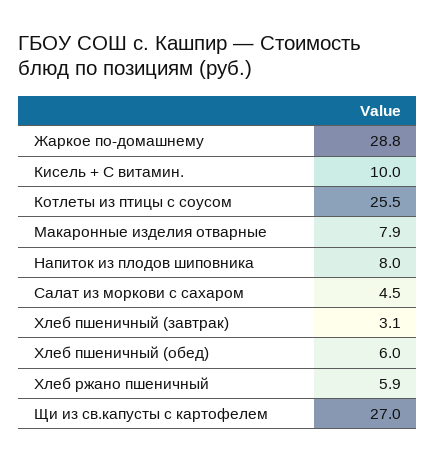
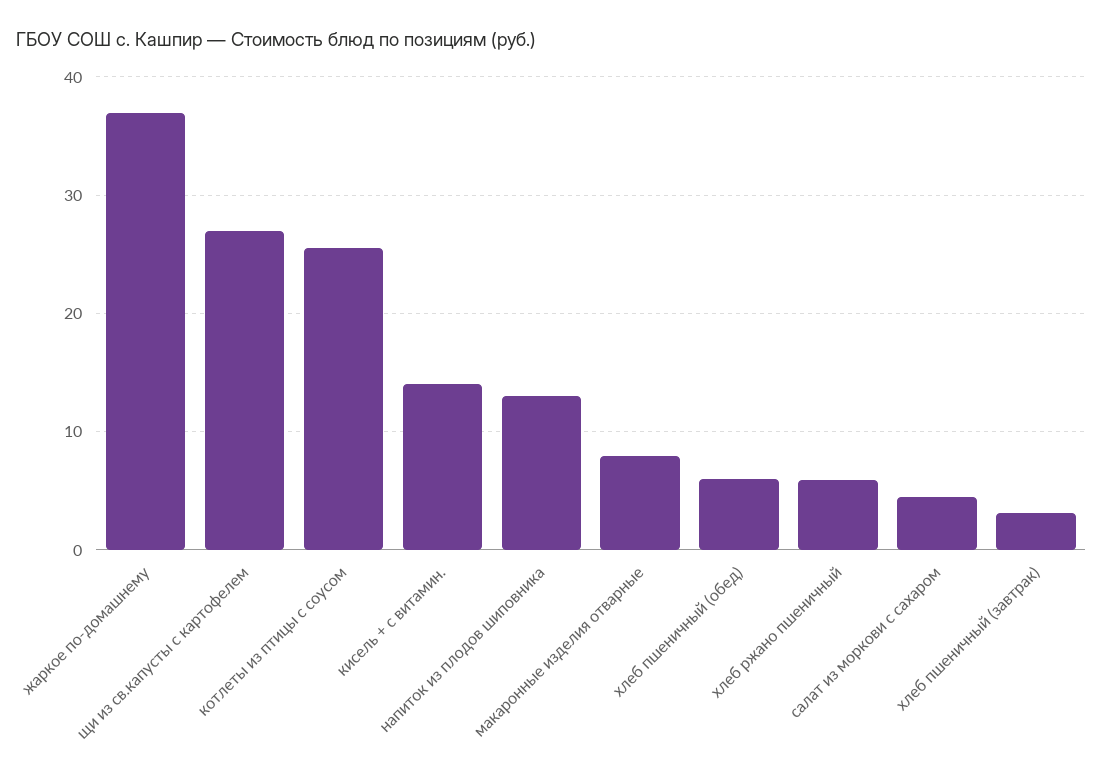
Жаркое по-домашнему: 28.8 -> 37
Кисель + С витамин.: 10 -> 14
Напиток из плодов шиповника: 8 -> 13

